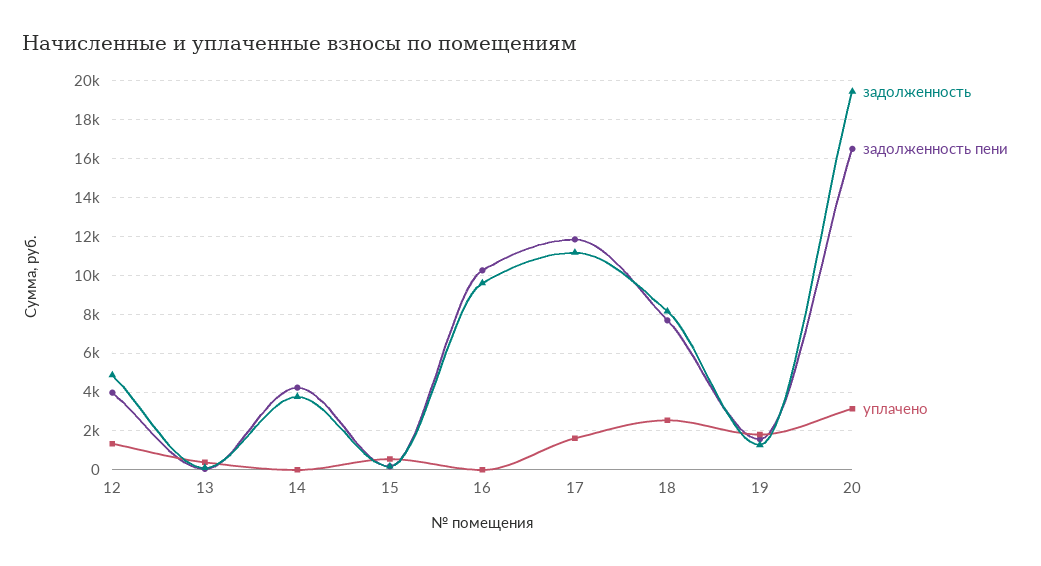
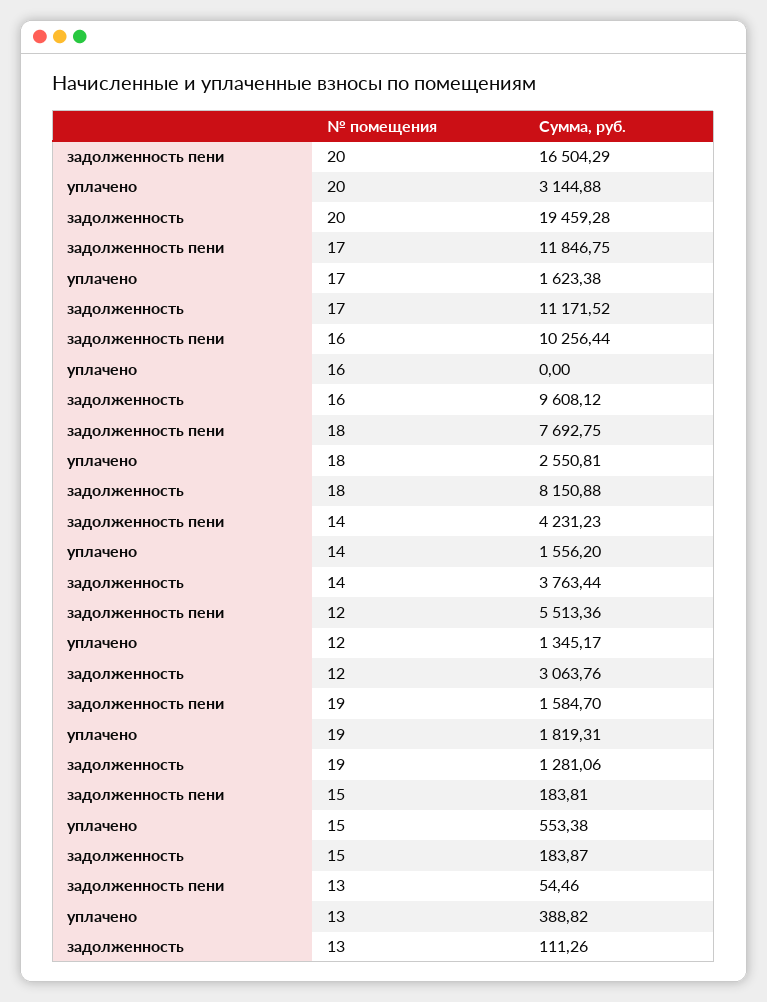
задолженность, 12: 5000 -> 3063.76
задолженность пени, 12: 4000 -> 5513.36
уплачено, 14: 0 -> 1556.2

